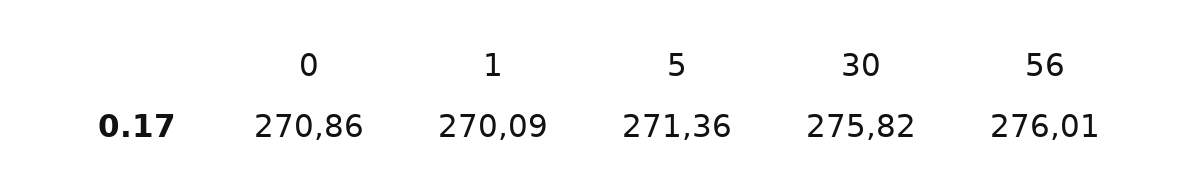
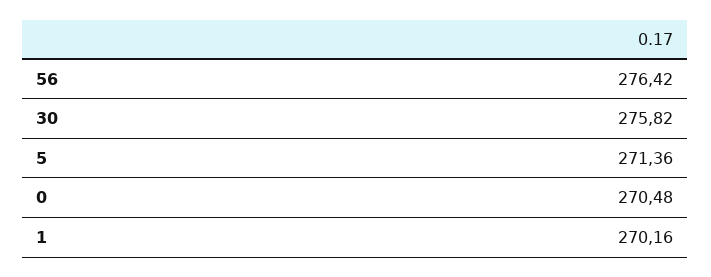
0: 270.86 -> 270.48
1: 270.09 -> 270.16
56: 276.01 -> 276.42

